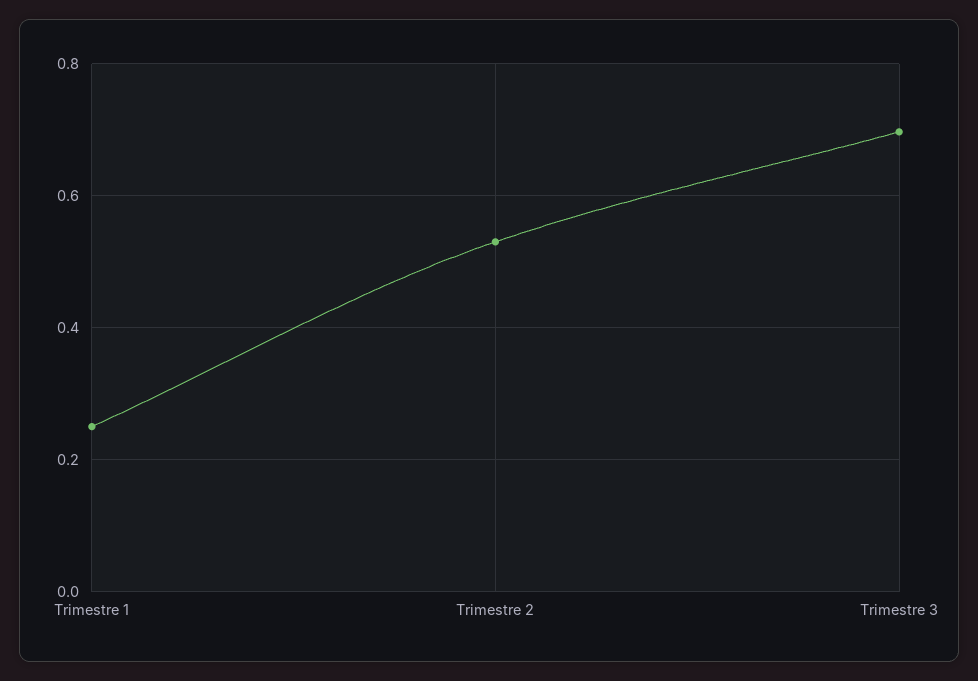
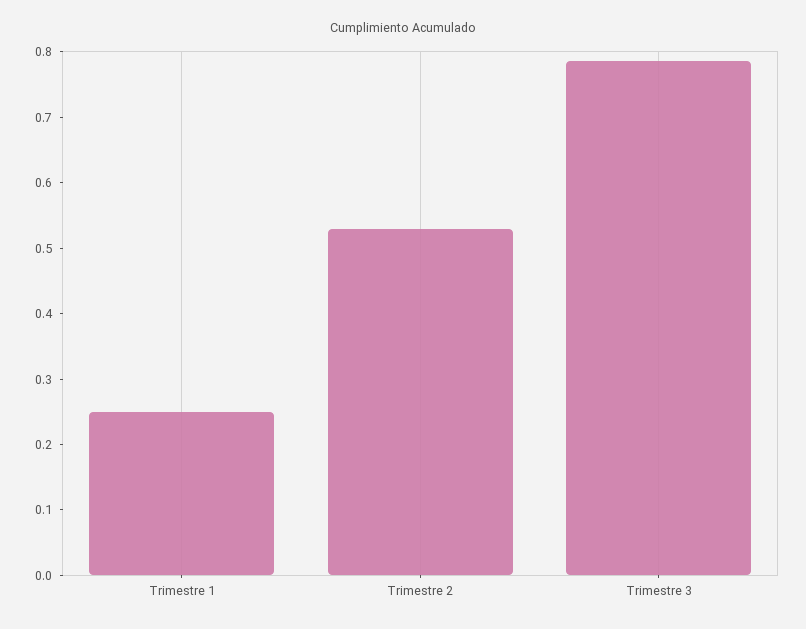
Trimestre 3: 0.7 -> 0.78

